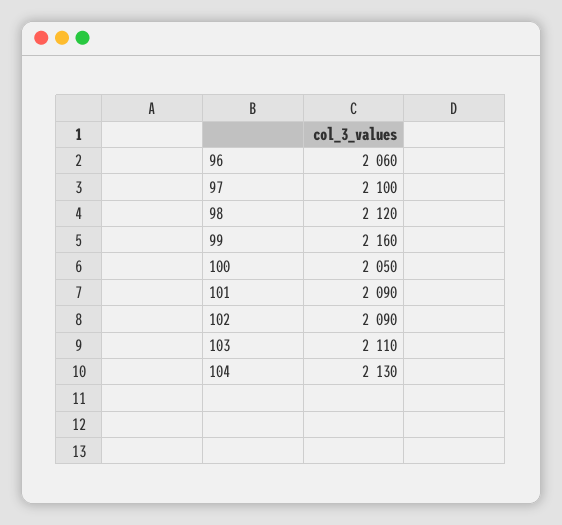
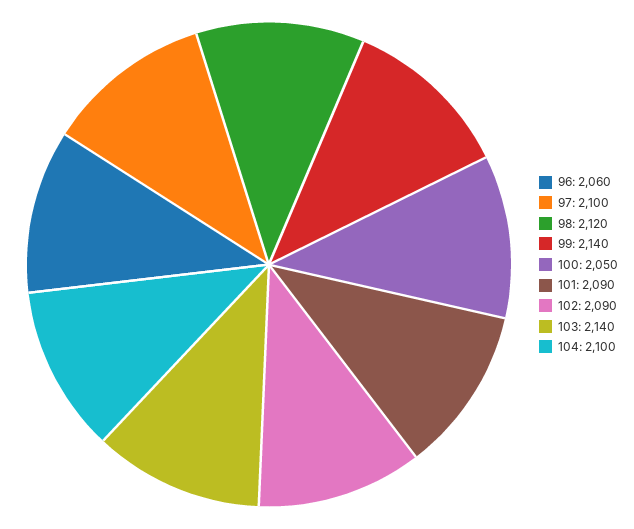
99: 2160 -> 2140
103: 2110 -> 2140
104: 2130 -> 2100

